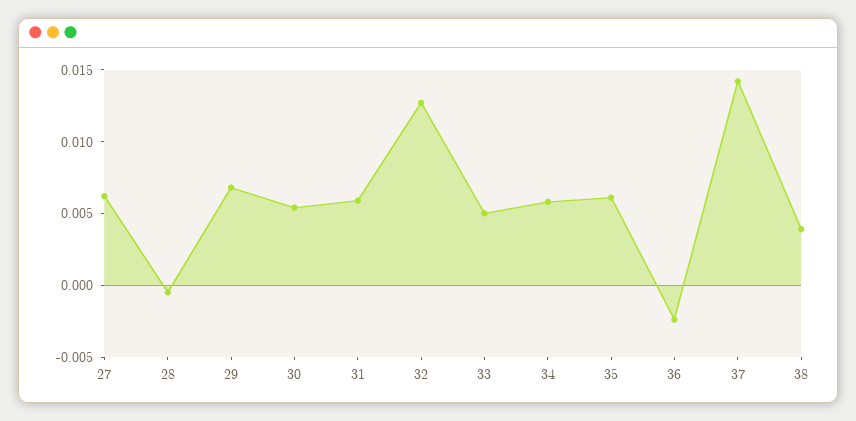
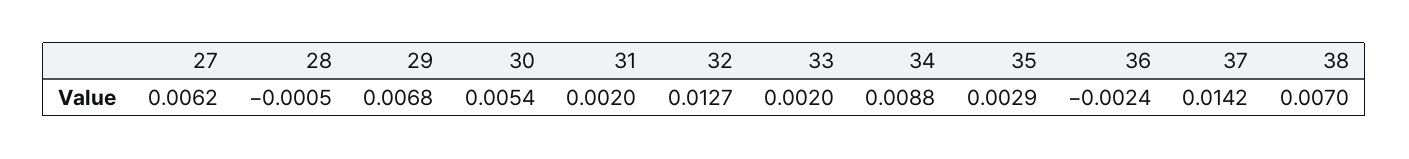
31: 0.006 -> 0.002
33: 0.005 -> 0.002
34: 0.006 -> 0.0088
35: 0.006 -> 0.0029
38: 0.004 -> 0.007

